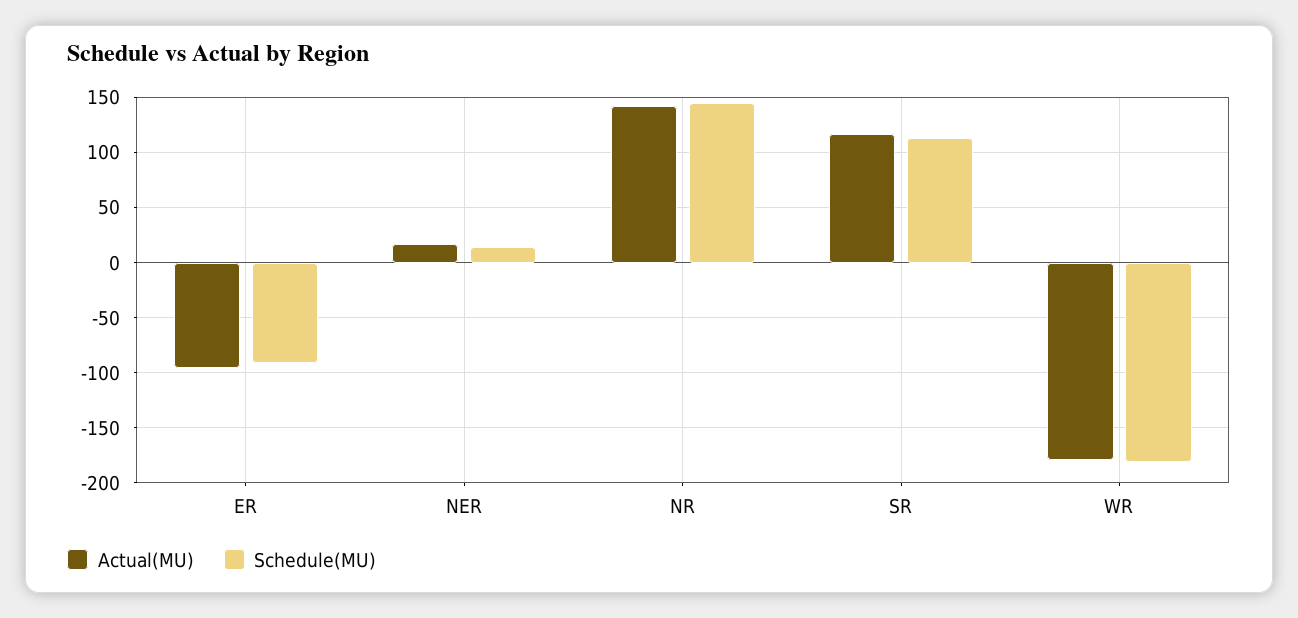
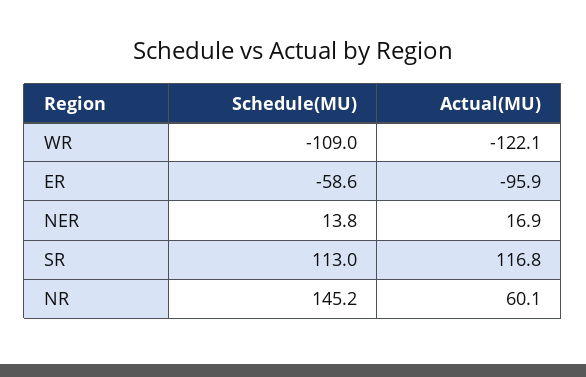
Schedule(MU), ER: -90 -> -58.6
Actual(MU), NR: 140 -> 60.1
Actual(MU), WR: -180 -> -122.1
Schedule(MU), WR: -180 -> -109

